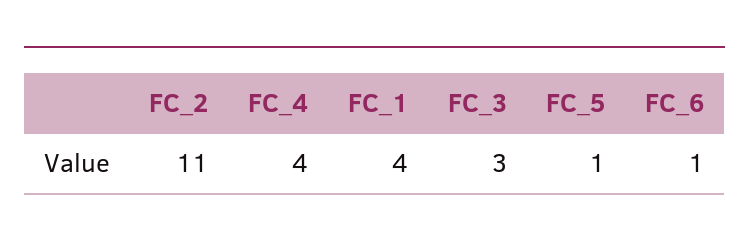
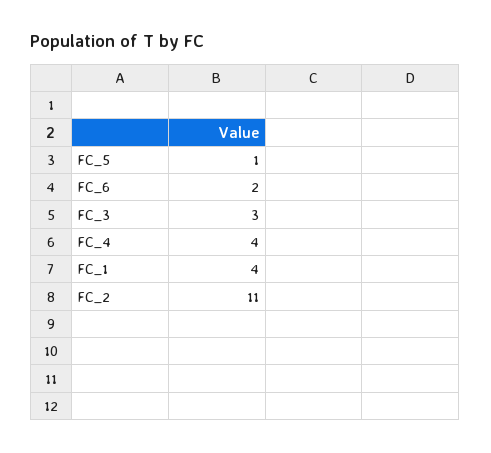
FC_6: 1 -> 2

